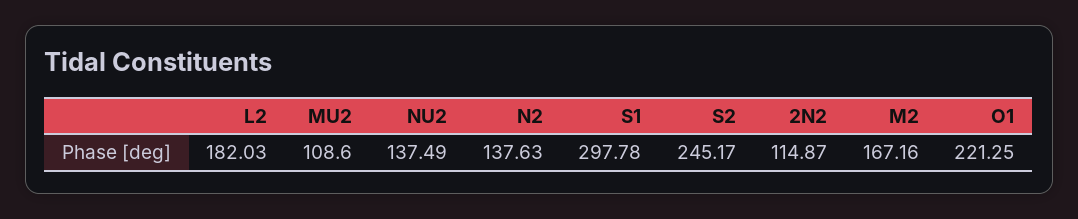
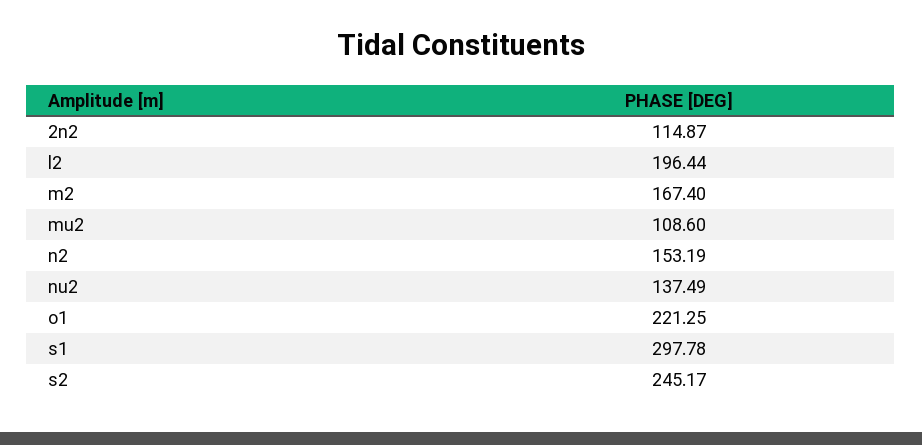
L2: 182.03 -> 196.44
N2: 137.63 -> 153.19
M2: 167.16 -> 167.4

